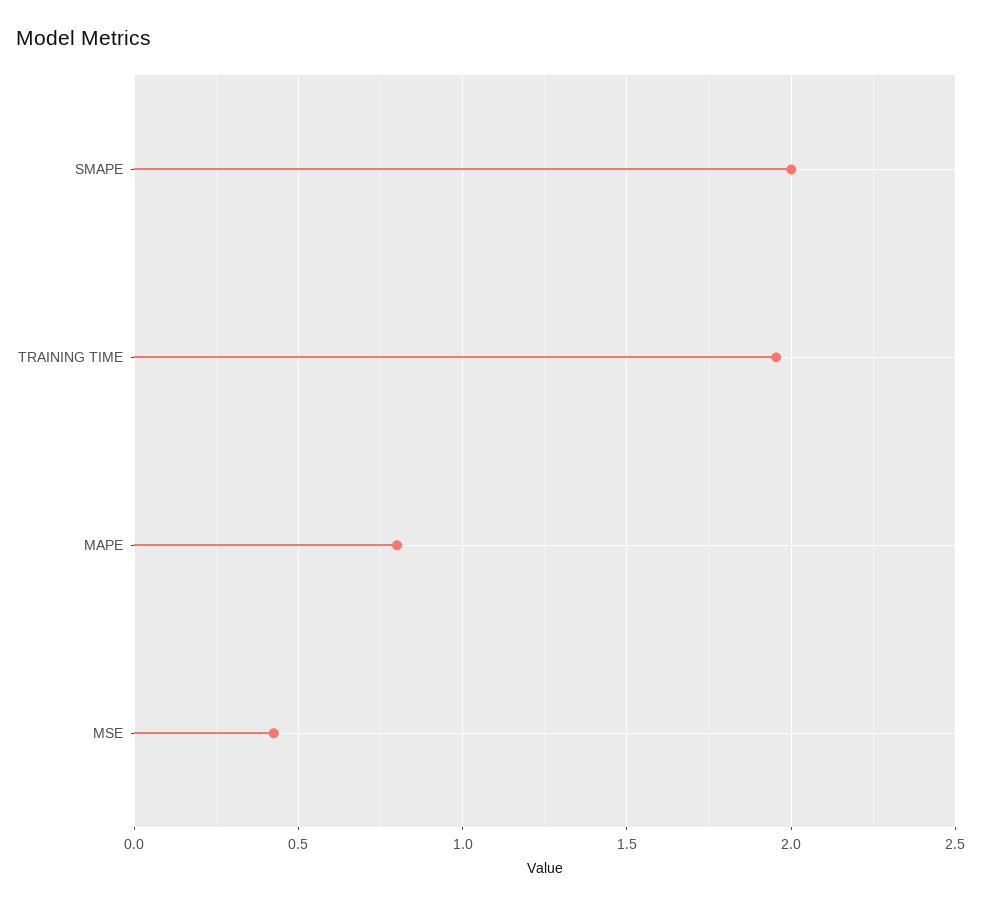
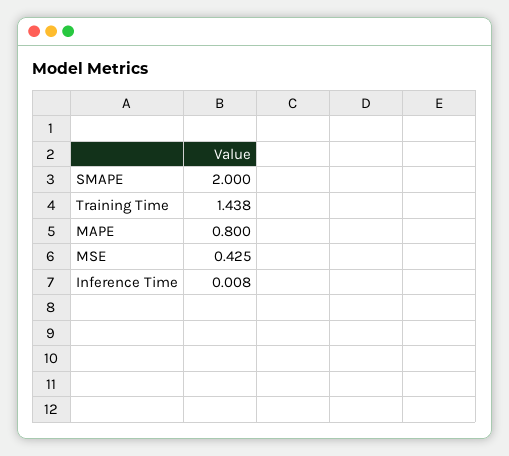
TRAINING TIME: 1.95 -> 1.438
Inference Time: none -> 0.008

